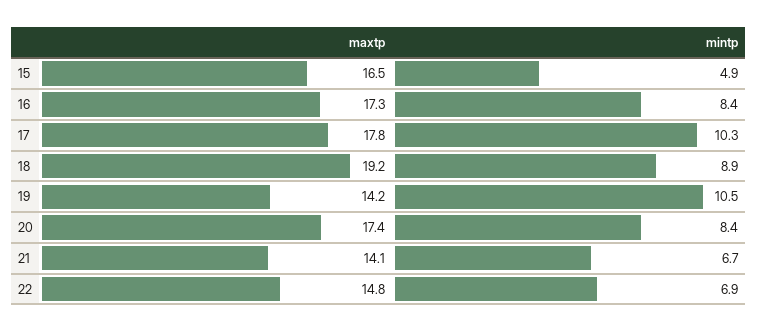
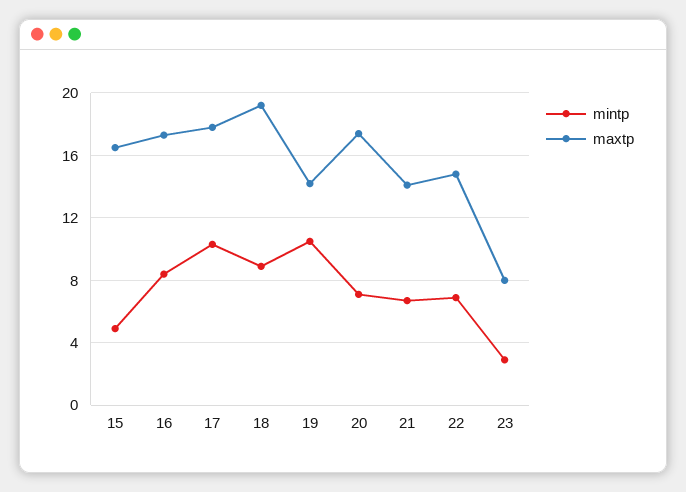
mintp, 20: 8.4 -> 7
mintp, 23: none -> 3
maxtp, 23: none -> 8

